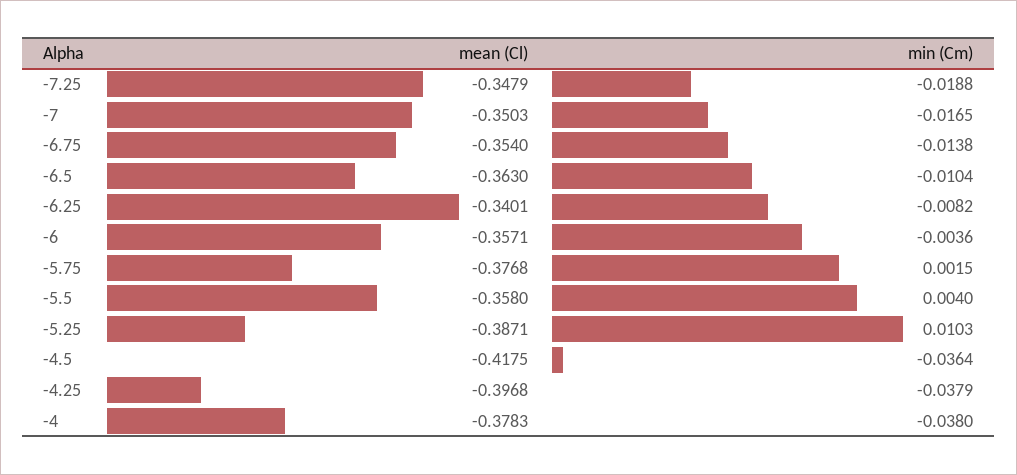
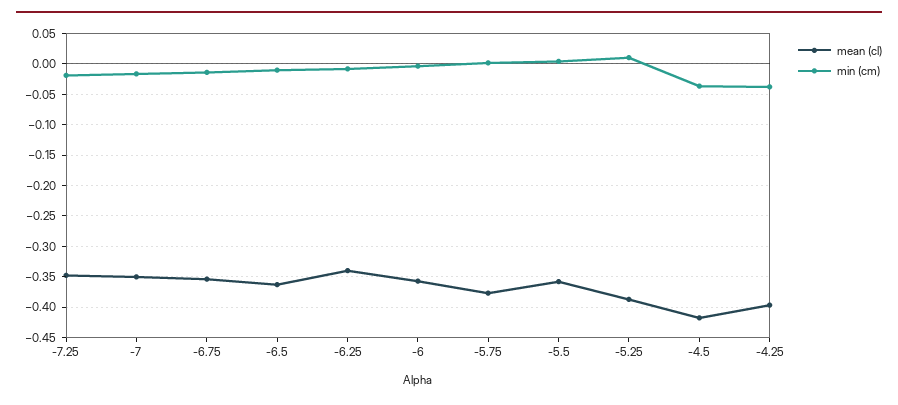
mean (Cl), -4: -0.3783 -> none
min (Cm), -4: -0.038 -> none

